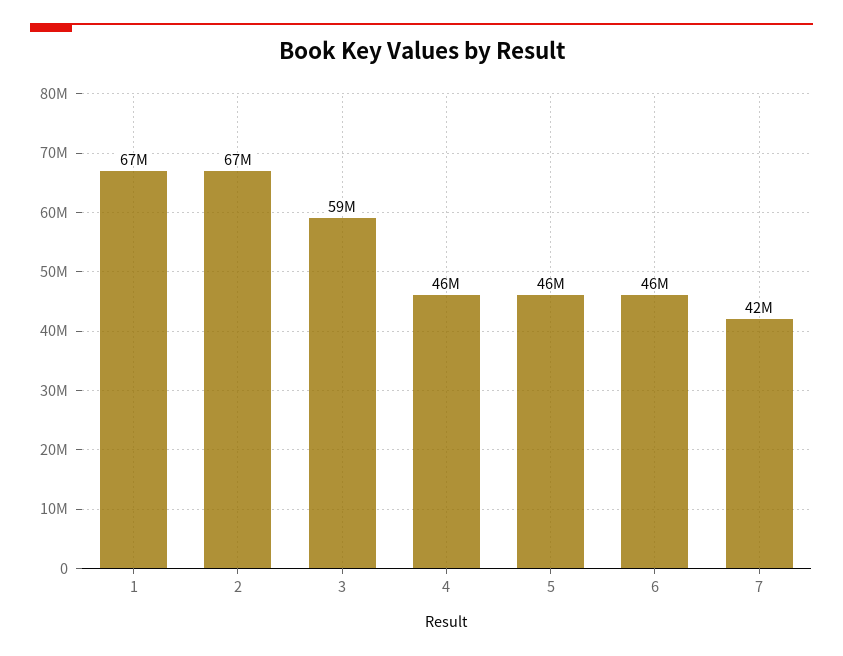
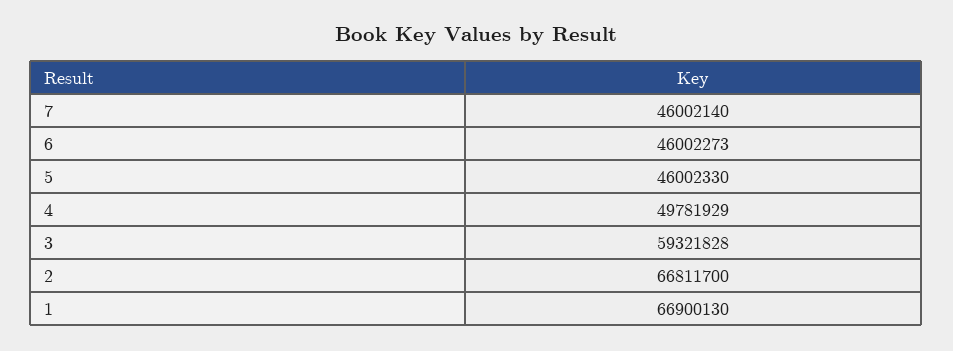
4: 46000000 -> 49781929
7: 42000000 -> 46002140

